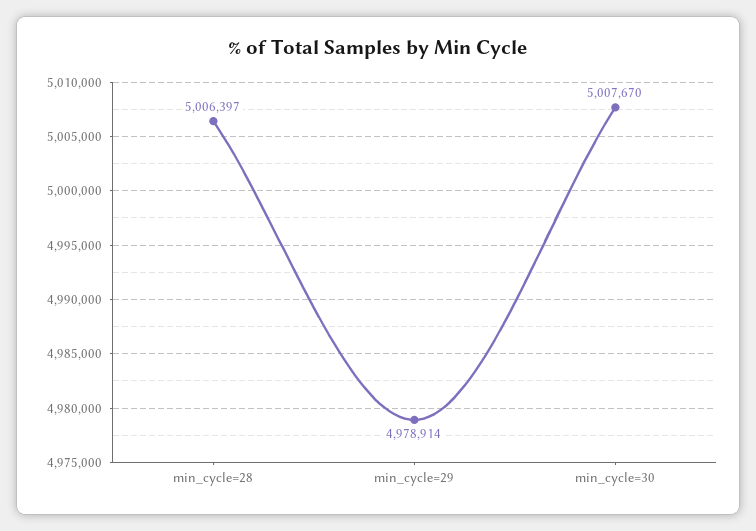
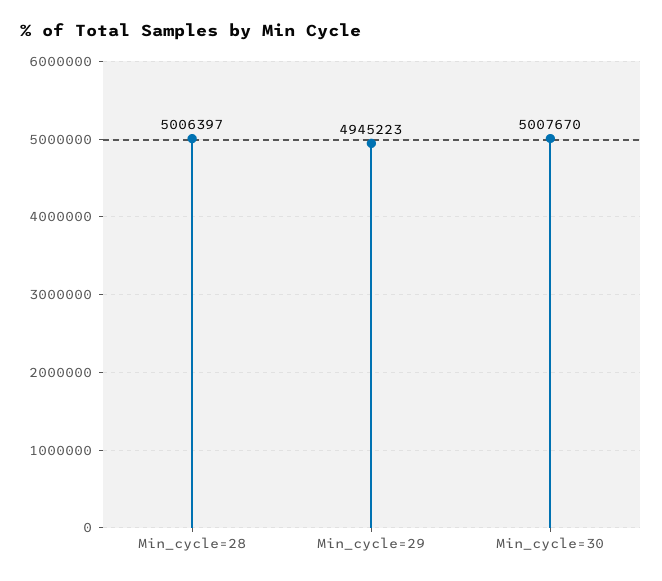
min_cycle=29: 4978914 -> 4945223

